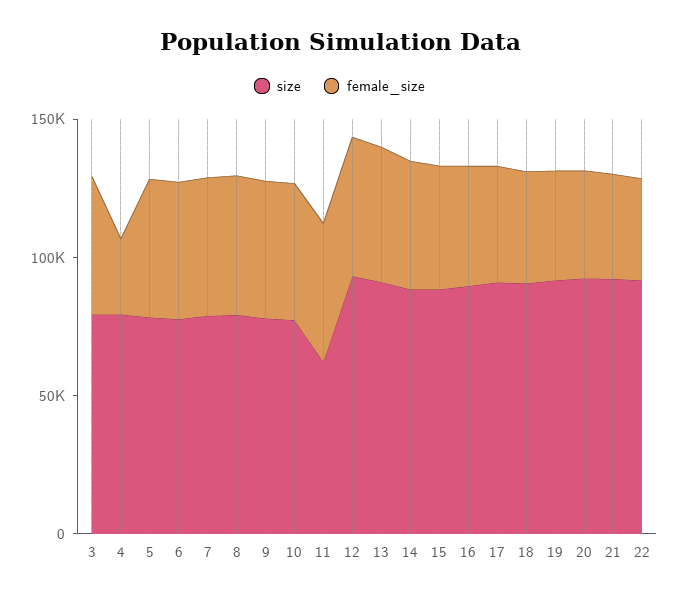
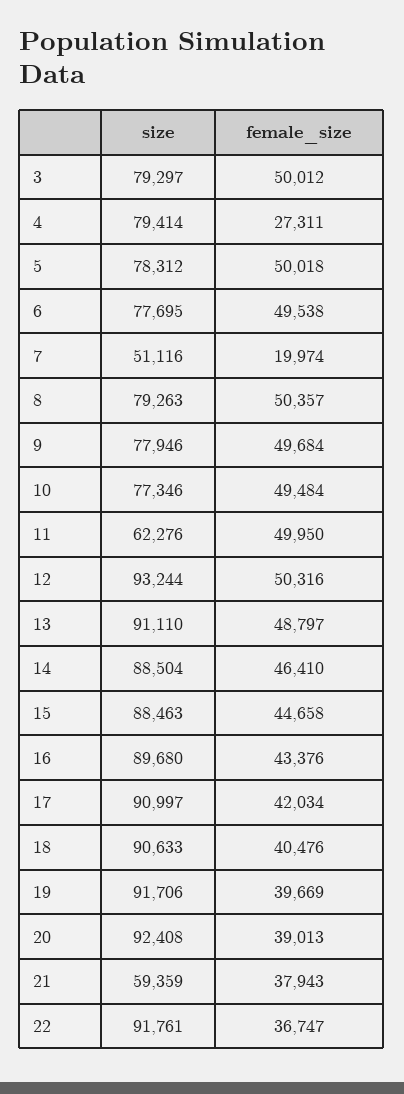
size, 7: 80000 -> 51116
female_size, 7: 50000 -> 19974
size, 21: 90000 -> 59359

